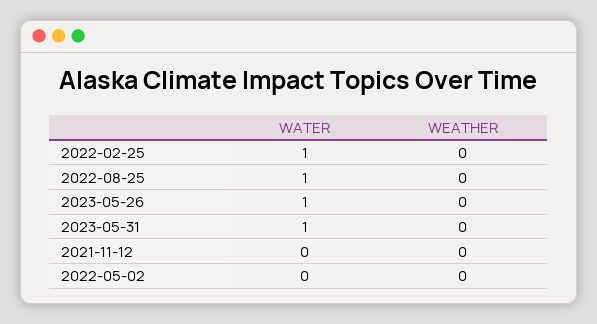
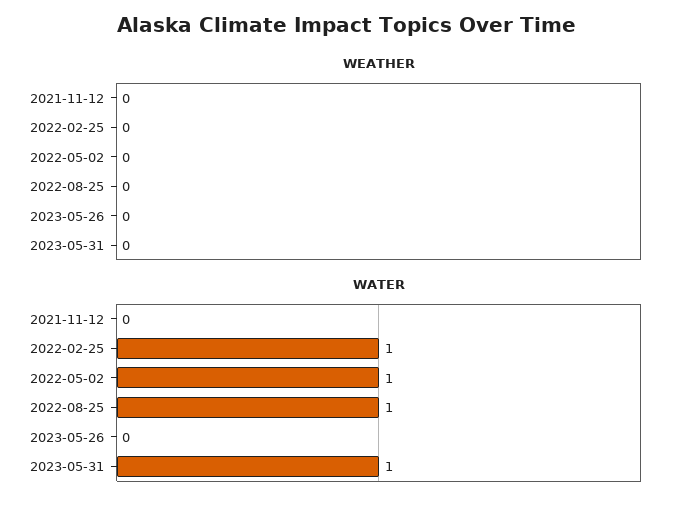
WATER, 2023-05-26: 1 -> 0
WATER, 2022-05-02: 0 -> 1

